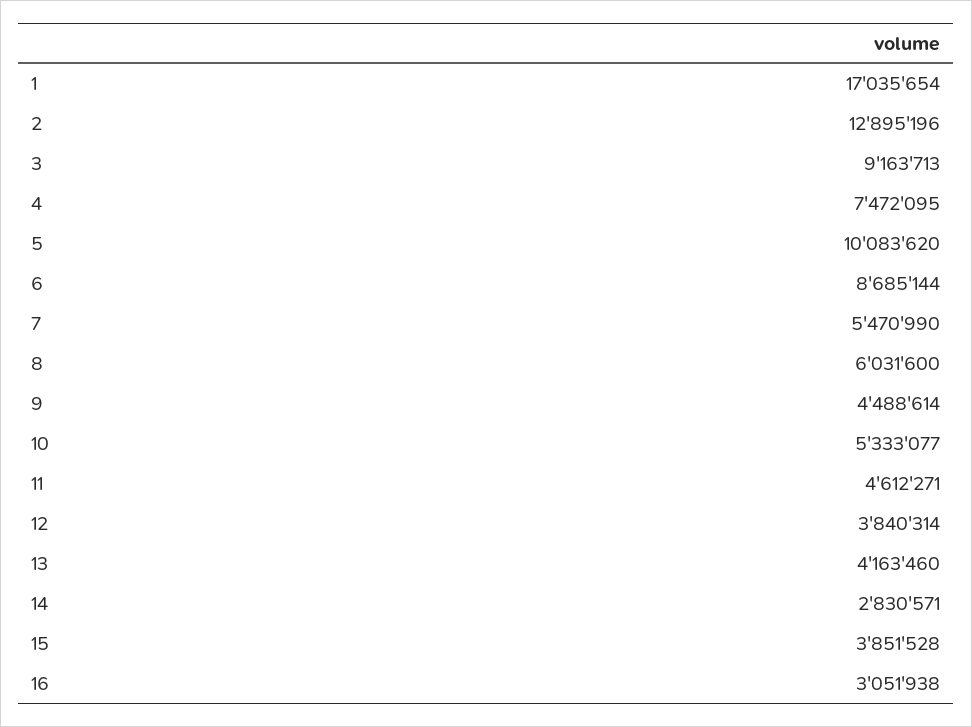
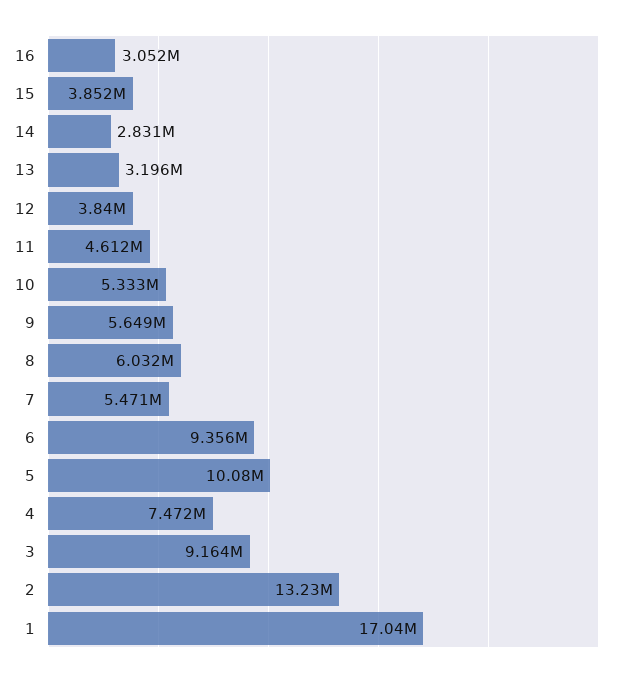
2: 12895196 -> 13230000
6: 8685144 -> 9356000
9: 4488614 -> 5649000
13: 4163460 -> 3196000

